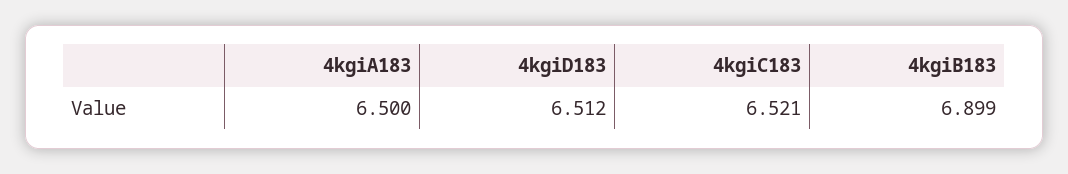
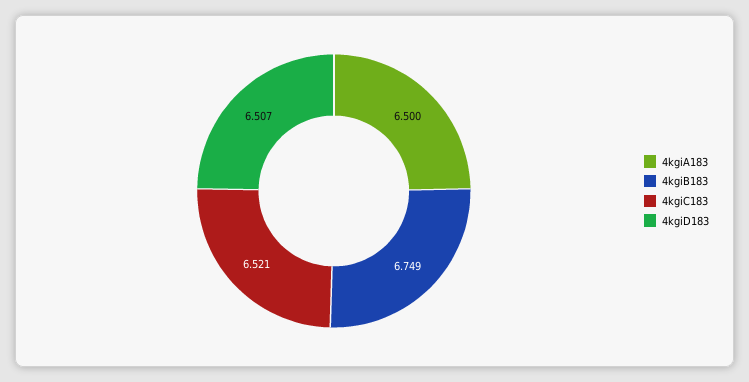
4kgiD183: 6.512 -> 6.507
4kgiB183: 6.899 -> 6.749

